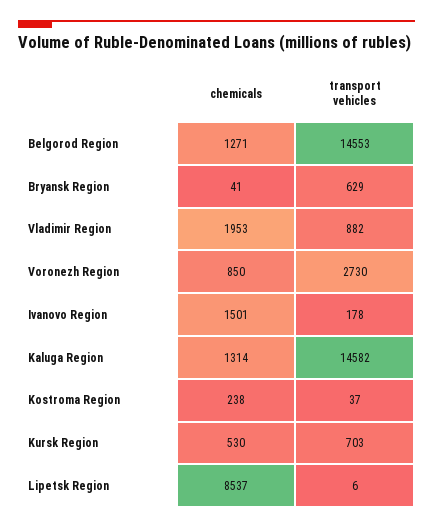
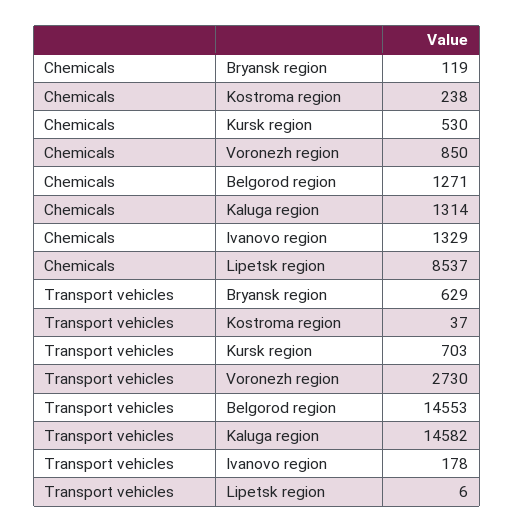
chemicals, Bryansk Region: 41 -> 119
chemicals, Vladimir Region: 1953 -> none
transport vehicles, Vladimir Region: 882 -> none
chemicals, Ivanovo Region: 1501 -> 1329

